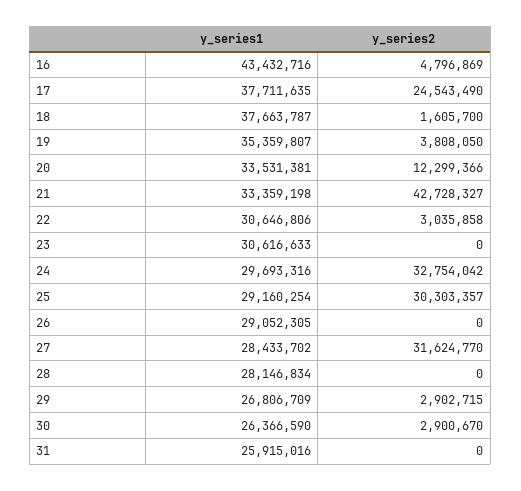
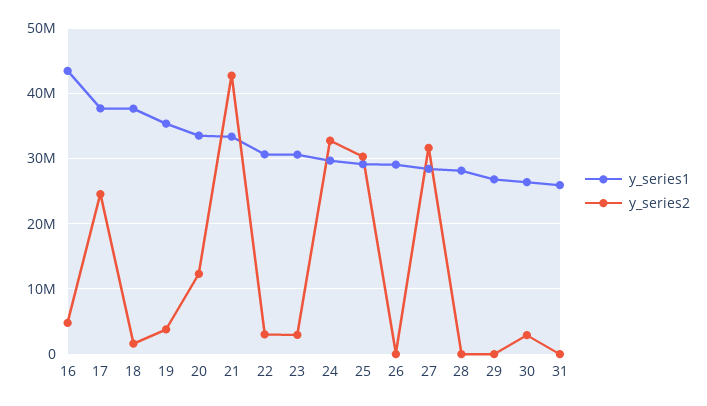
y_series2, 23: 0 -> 3000000
y_series2, 29: 2902715 -> 0

